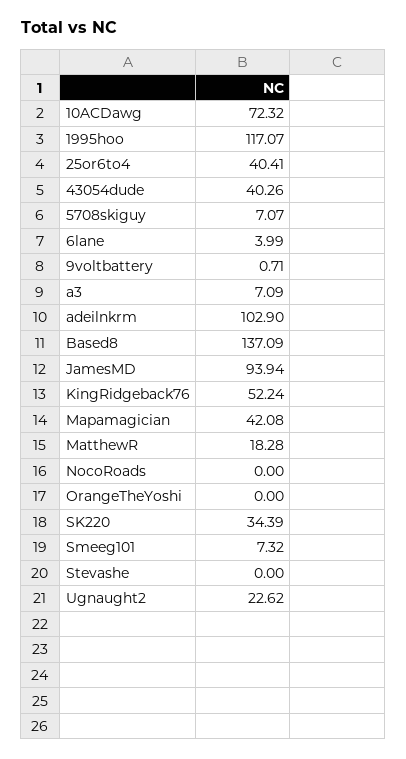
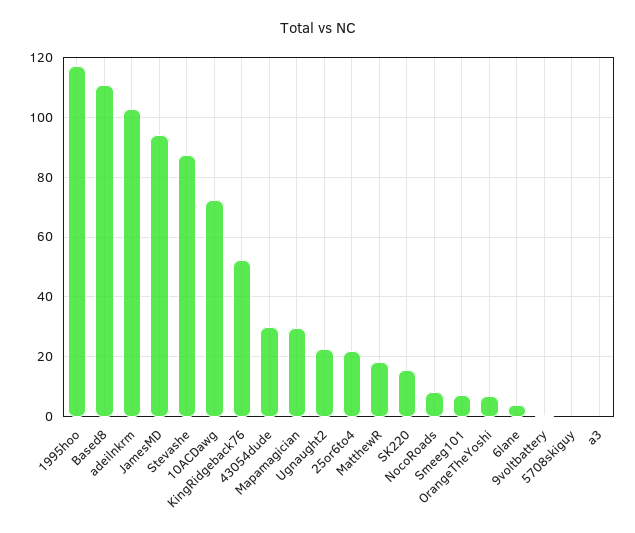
25or6to4: 40.41 -> 22.5
43054dude: 40.26 -> 30
5708skiguy: 7.07 -> 0
a3: 7.09 -> 0
Based8: 137.09 -> 110
Mapamagician: 42.08 -> 30
NocoRoads: 0 -> 7.5
OrangeTheYoshi: 0 -> 7.5
SK220: 34.39 -> 15
Stevashe: 0 -> 87.5

